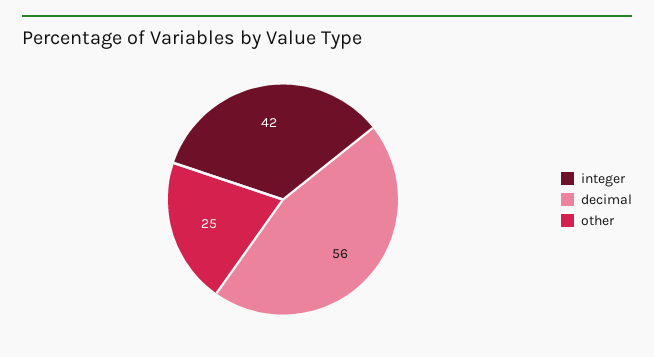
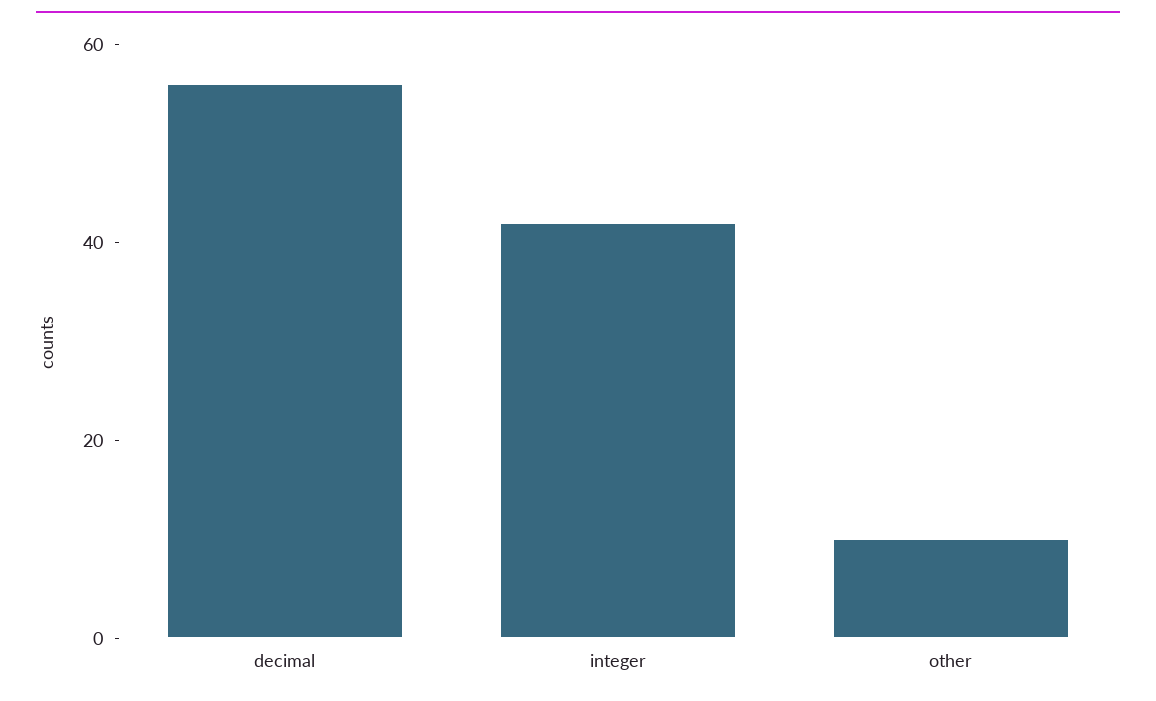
other: 25 -> 10

